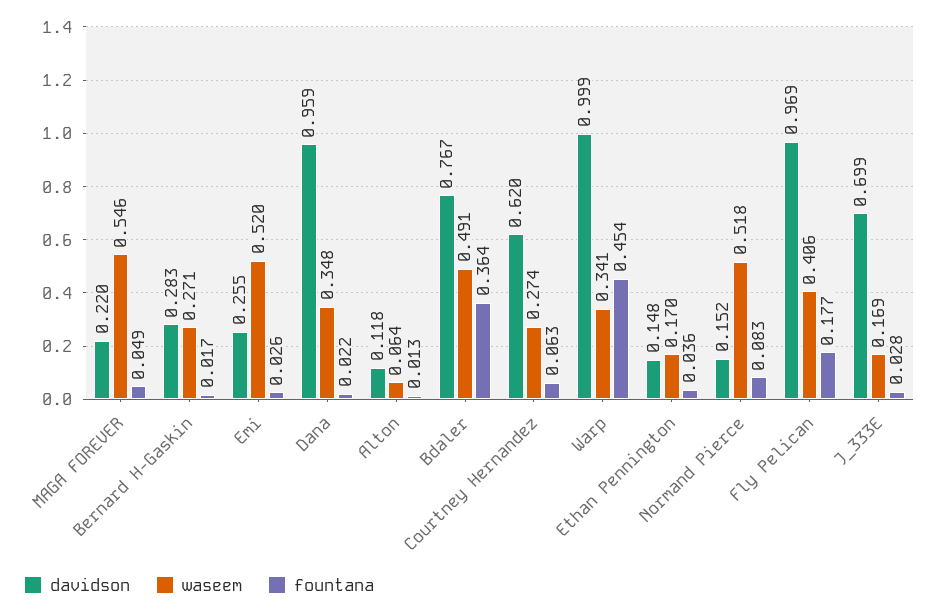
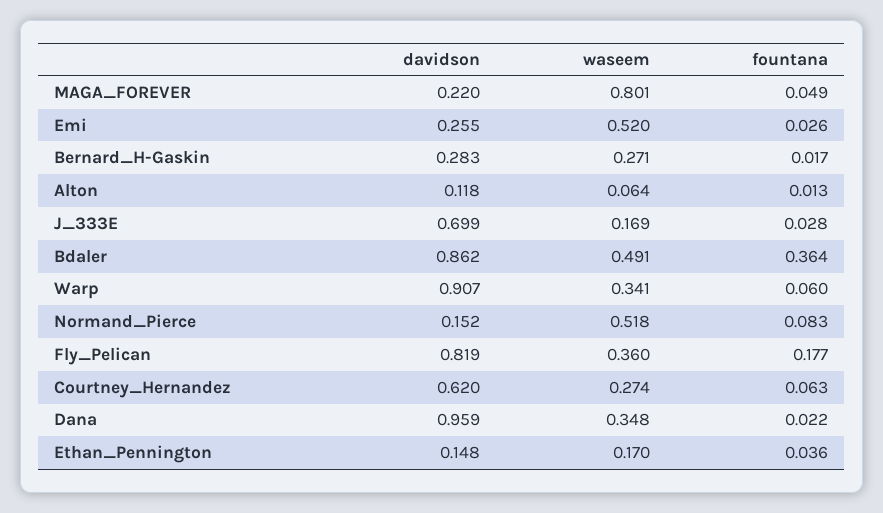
waseem, MAGA FOREVER: 0.546 -> 0.801
davidson, Bdaler: 0.767 -> 0.862
davidson, Warp: 0.999 -> 0.907
fountana, Warp: 0.454 -> 0.06
davidson, Fly Pelican: 0.969 -> 0.819
waseem, Fly Pelican: 0.406 -> 0.36

